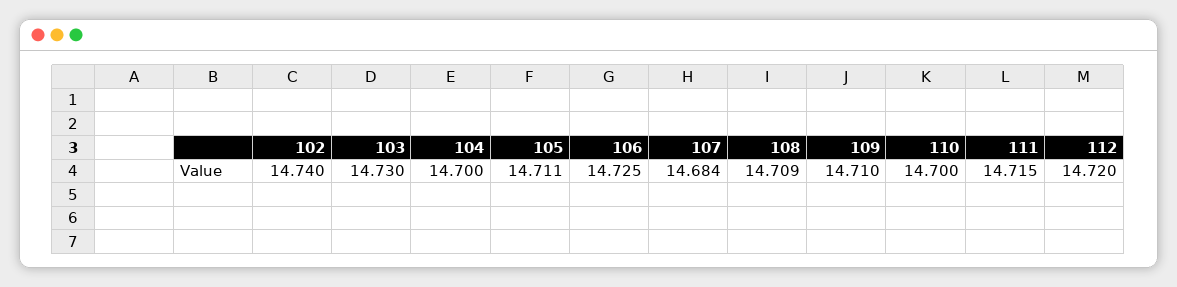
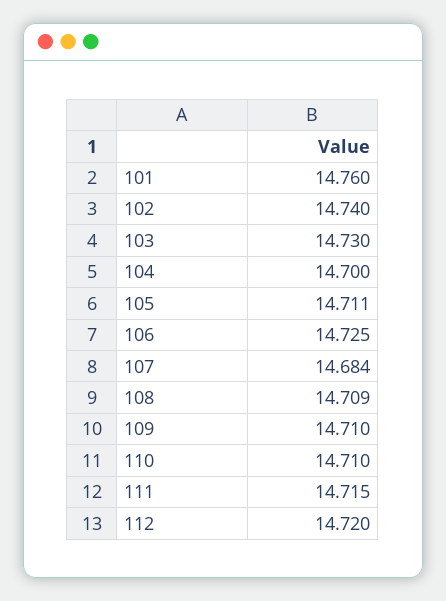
110: 14.7 -> 14.71
101: none -> 14.76

